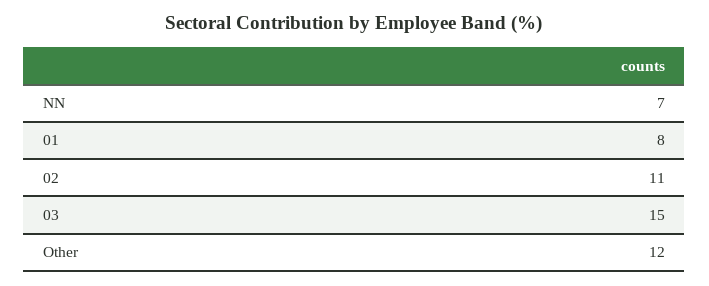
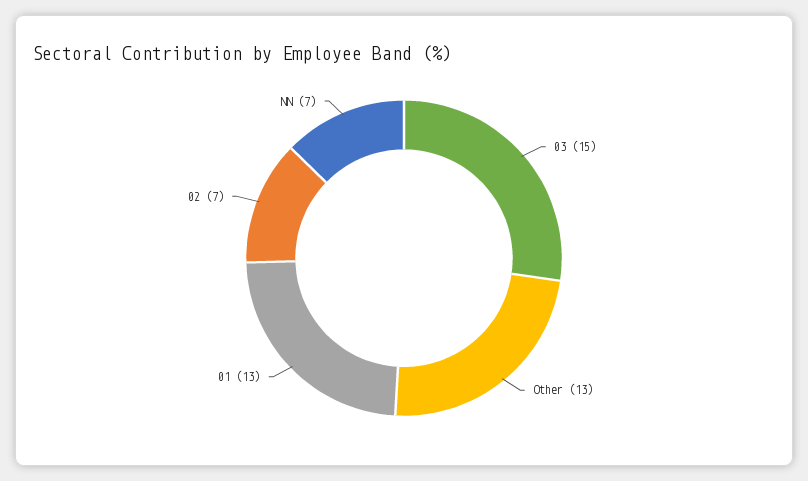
01: 8 -> 13
02: 11 -> 7
Other: 12 -> 13

